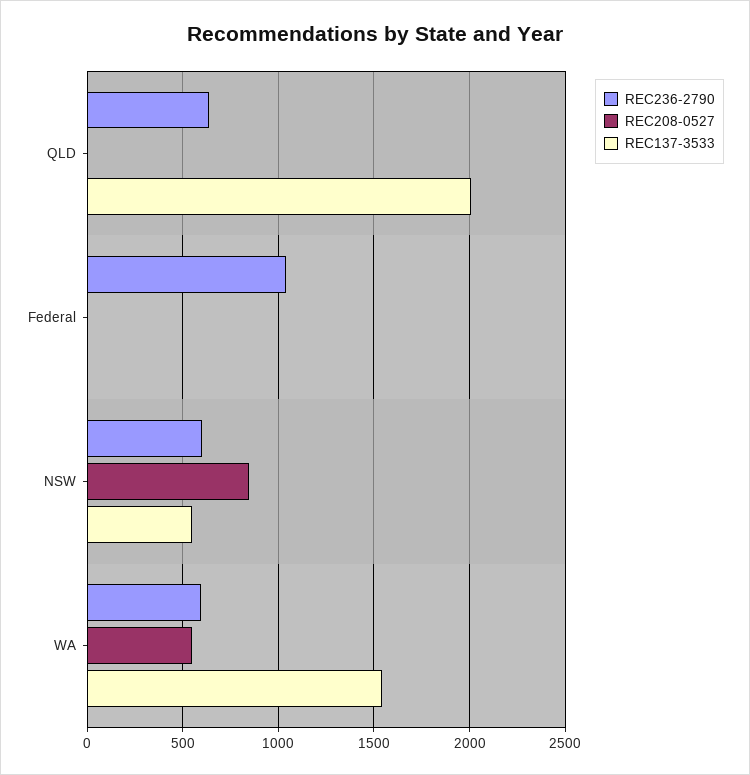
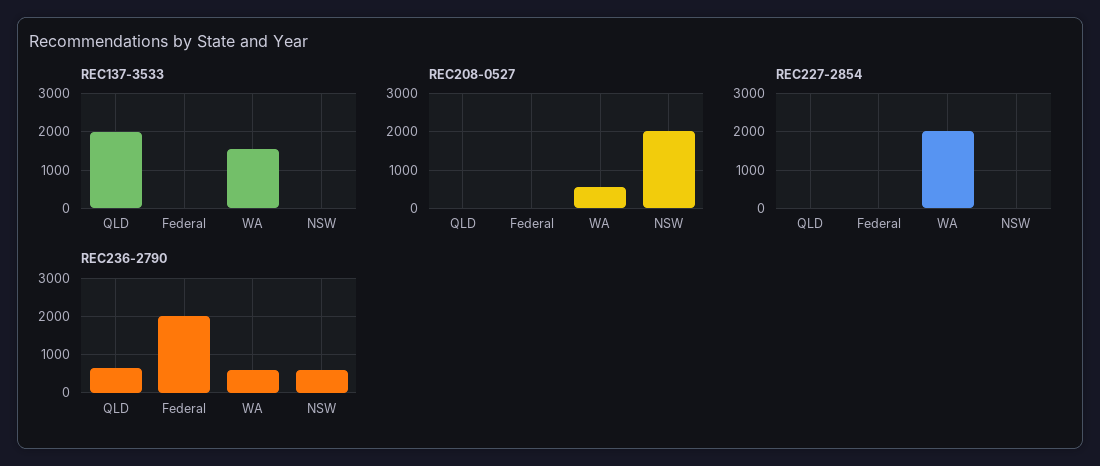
REC236-2790, Federal: 1050 -> 2000
REC208-0527, NSW: 850 -> 2000
REC137-3533, NSW: 550 -> 0
REC227-2854, QLD: none -> 0
REC227-2854, Federal: none -> 0
REC227-2854, WA: none -> 2000
REC227-2854, NSW: none -> 0

